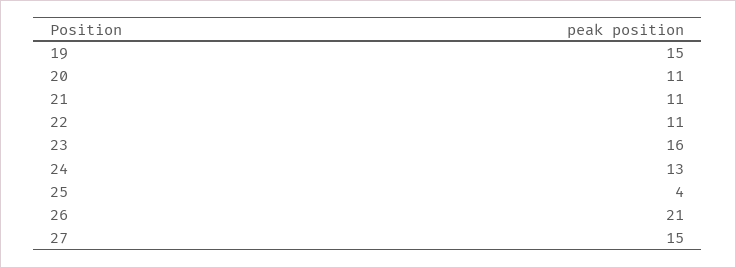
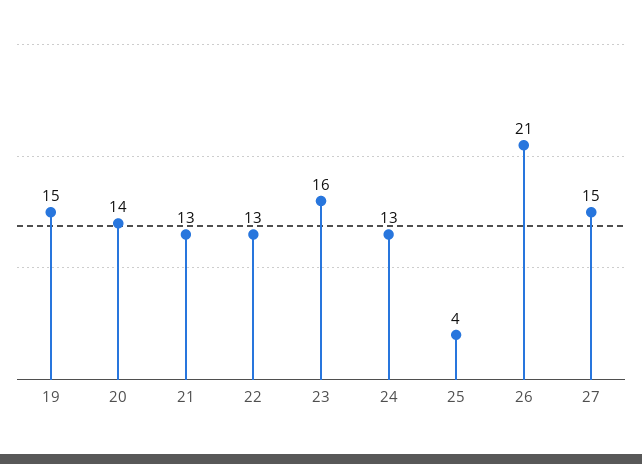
20: 11 -> 14
21: 11 -> 13
22: 11 -> 13

